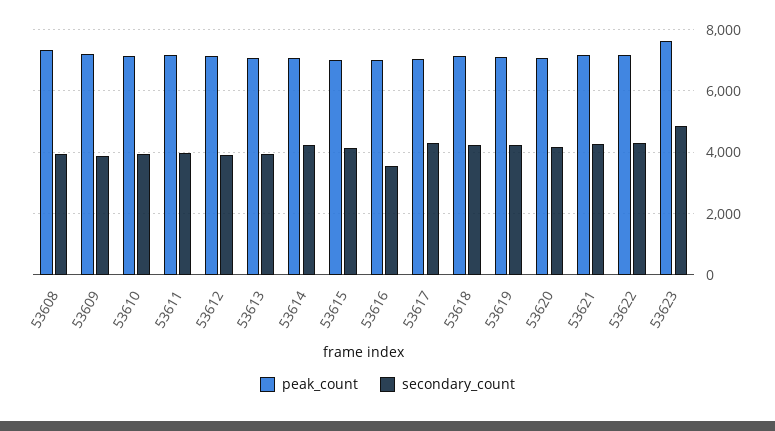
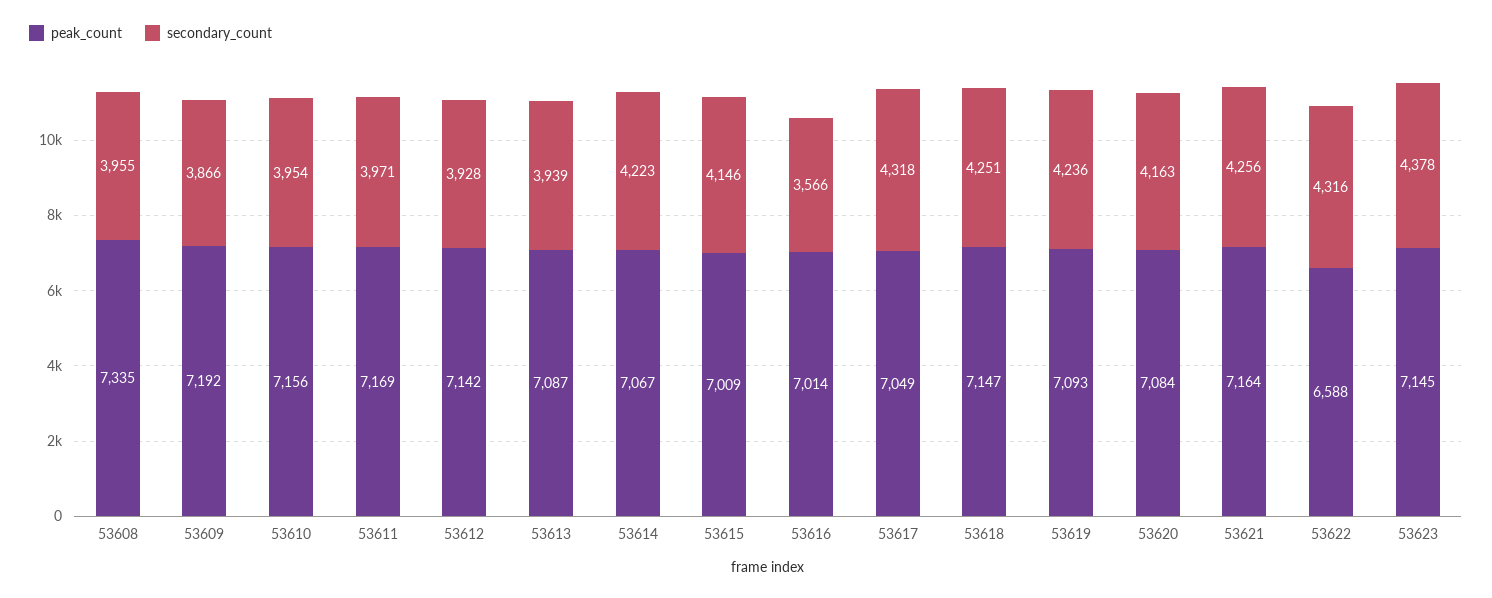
peak_count, 53622: 7200 -> 6588
peak_count, 53623: 7600 -> 7145
secondary_count, 53623: 4800 -> 4378

